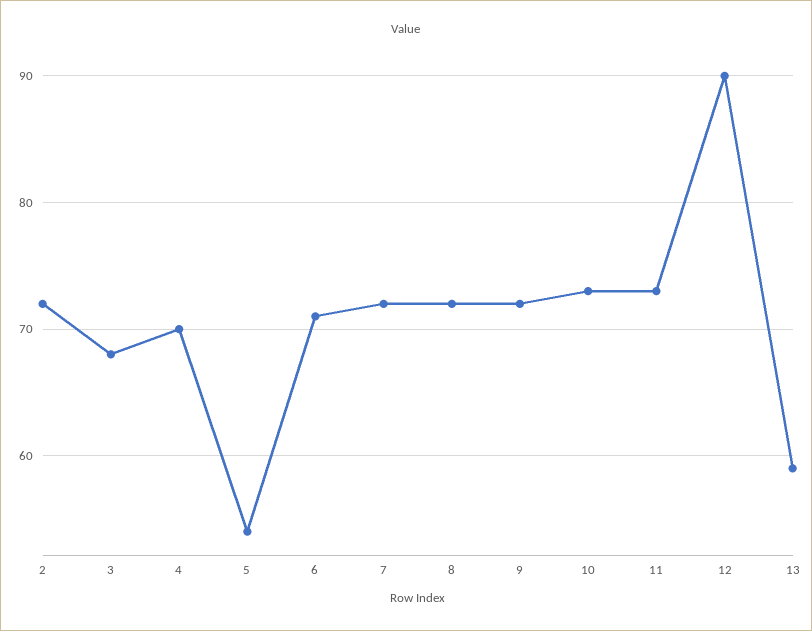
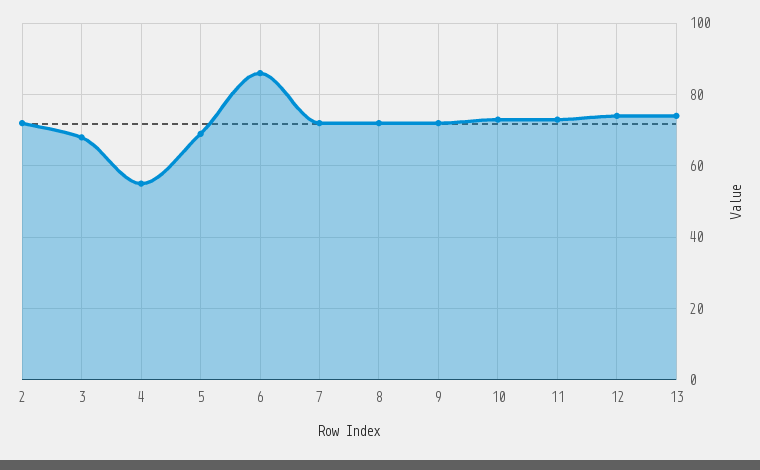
4: 70 -> 55
5: 54 -> 70
6: 71 -> 85
12: 90 -> 75
13: 59 -> 75

